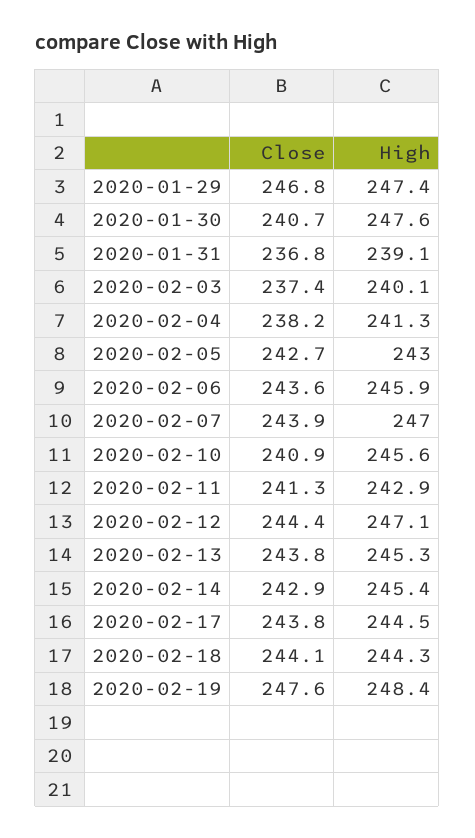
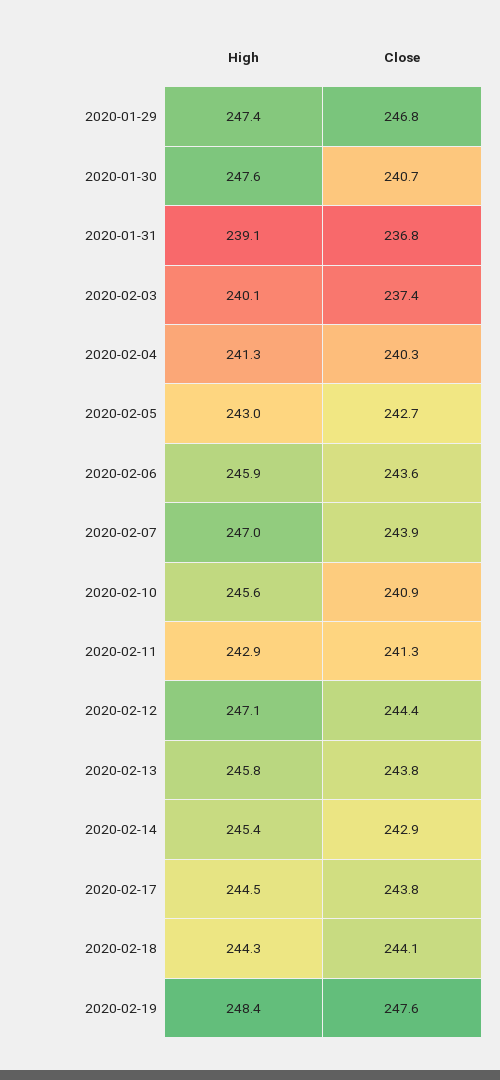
Close, 2020-02-04: 238.2 -> 240.3
High, 2020-02-13: 245.3 -> 245.8

